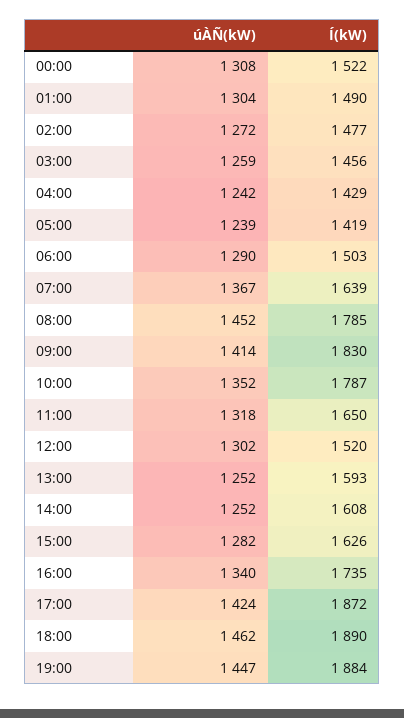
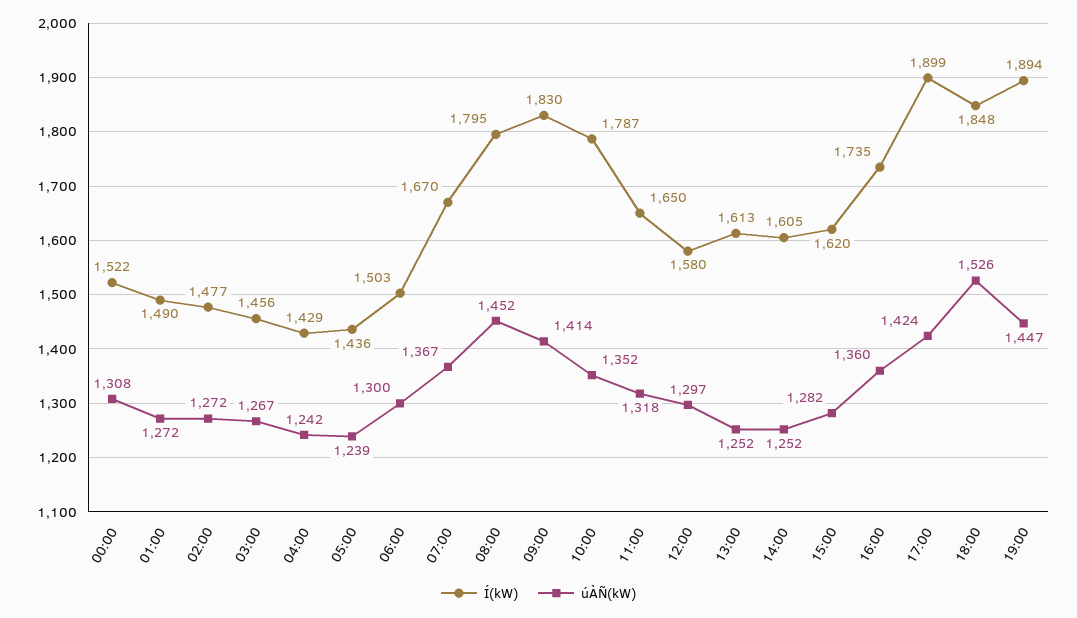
úÀÑ(kW), 01:00: 1304 -> 1272
úÀÑ(kW), 03:00: 1259 -> 1267
Í(kW), 05:00: 1419 -> 1436
úÀÑ(kW), 06:00: 1290 -> 1300
Í(kW), 07:00: 1639 -> 1670
Í(kW), 08:00: 1785 -> 1795
úÀÑ(kW), 12:00: 1302 -> 1297
Í(kW), 12:00: 1520 -> 1580
Í(kW), 13:00: 1593 -> 1613
Í(kW), 14:00: 1608 -> 1605
Í(kW), 15:00: 1626 -> 1620
úÀÑ(kW), 16:00: 1340 -> 1360
Í(kW), 17:00: 1872 -> 1899
úÀÑ(kW), 18:00: 1462 -> 1526
Í(kW), 18:00: 1890 -> 1848
Í(kW), 19:00: 1884 -> 1894

